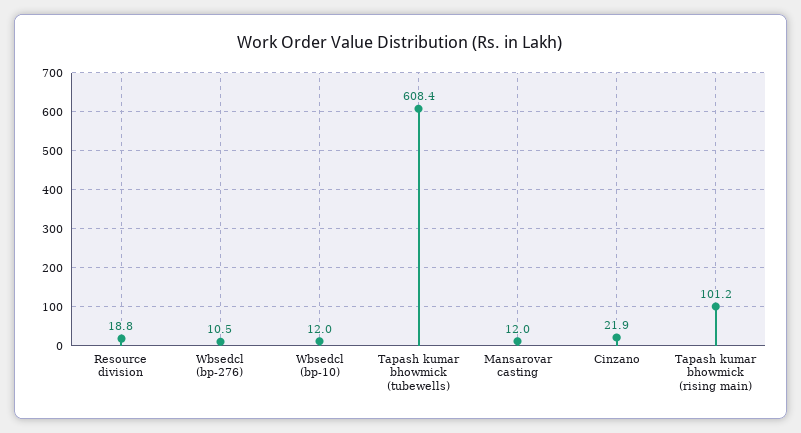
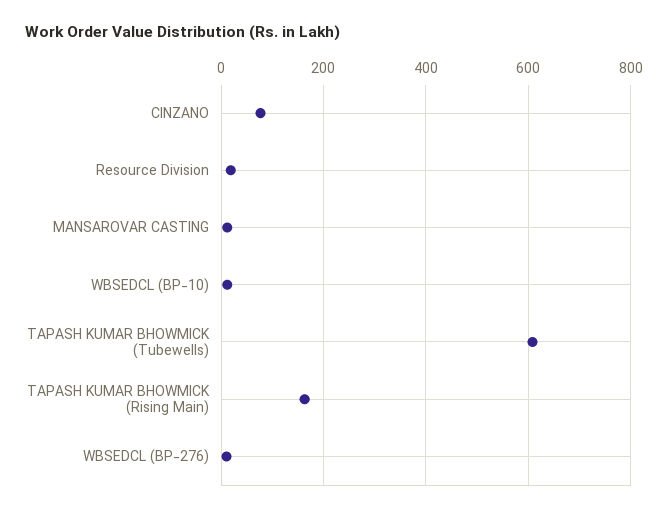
Cinzano: 21.9 -> 80
Tapash kumar bhowmick (rising main): 101.2 -> 160

